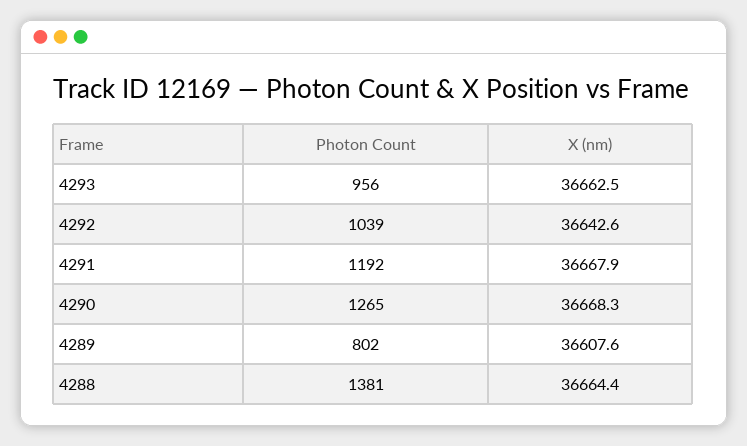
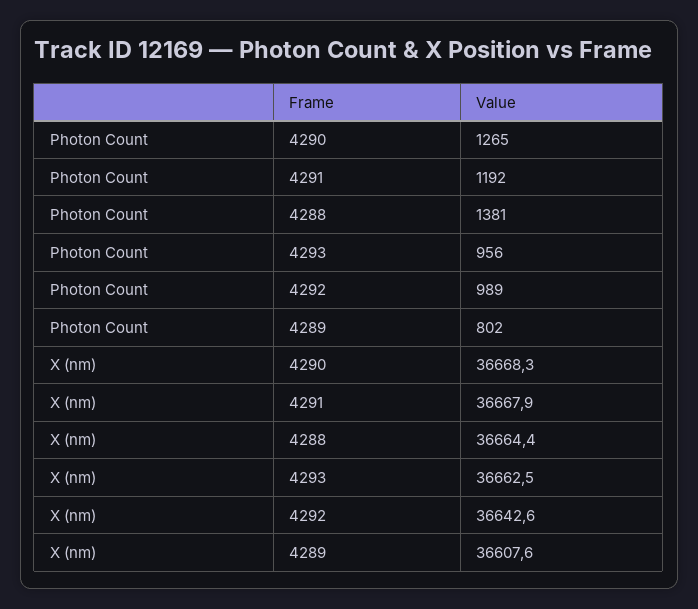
Photon Count, 4292: 1039 -> 989

